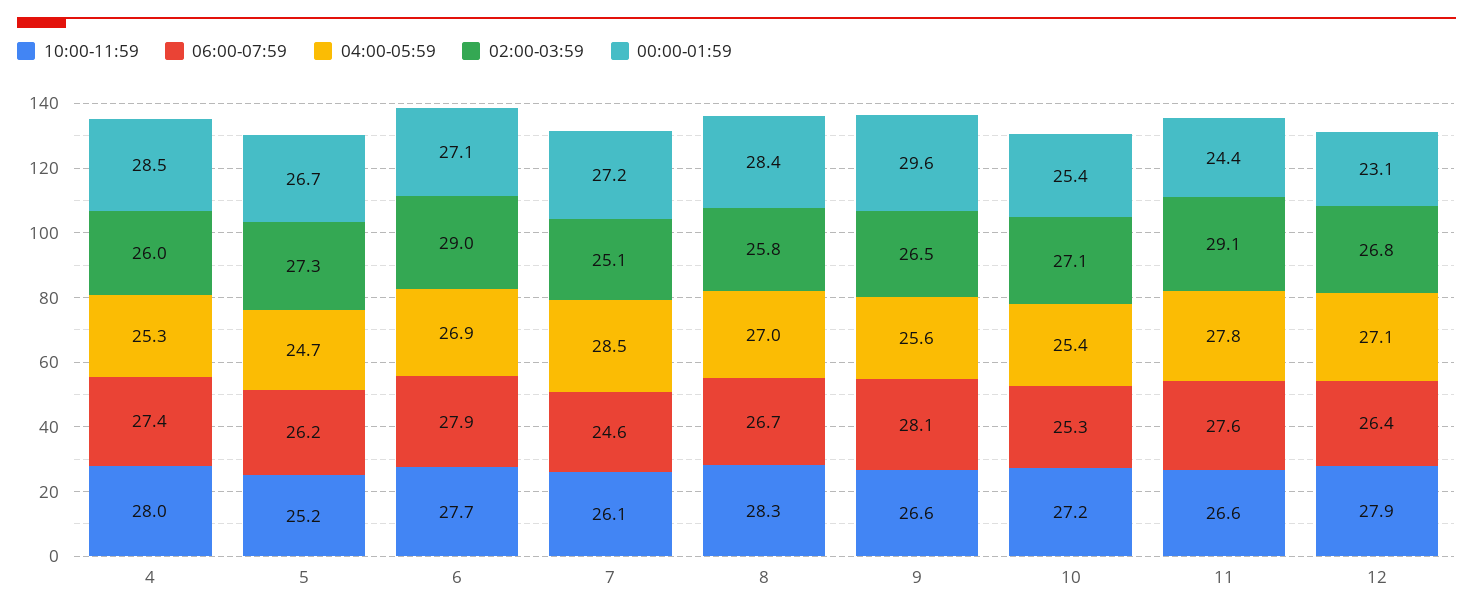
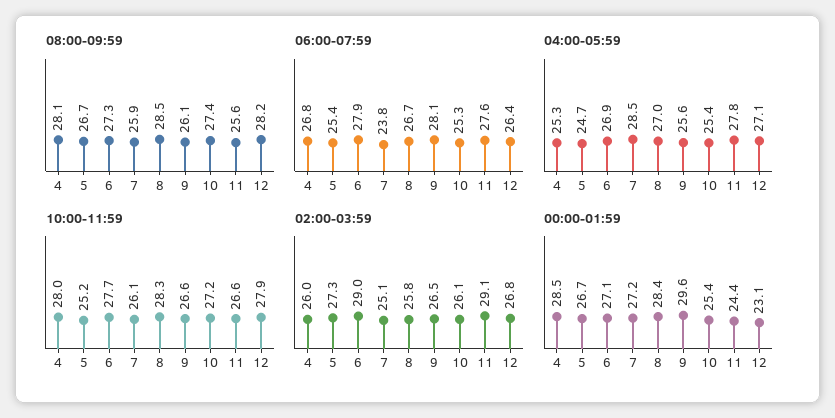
06:00-07:59, 4: 27.4 -> 26.8
06:00-07:59, 5: 26.2 -> 25.4
06:00-07:59, 7: 24.6 -> 23.8
02:00-03:59, 10: 27.1 -> 26.1
08:00-09:59, 4: none -> 28.1
08:00-09:59, 5: none -> 26.7
08:00-09:59, 6: none -> 27.3
08:00-09:59, 7: none -> 25.9
08:00-09:59, 8: none -> 28.5
08:00-09:59, 9: none -> 26.1
08:00-09:59, 10: none -> 27.4
08:00-09:59, 11: none -> 25.6
08:00-09:59, 12: none -> 28.2

